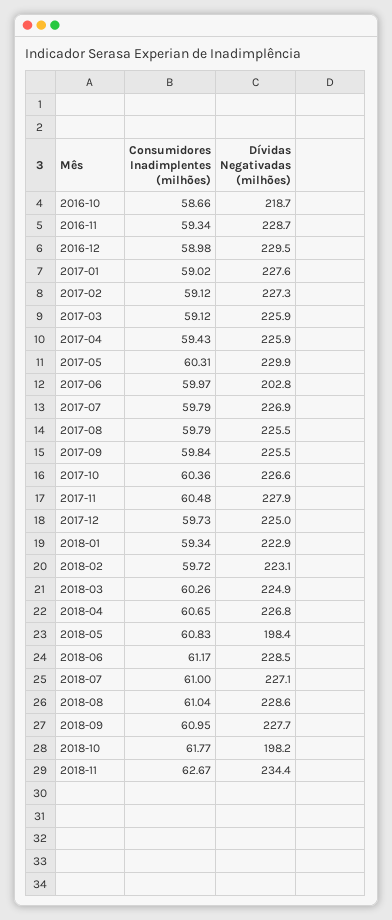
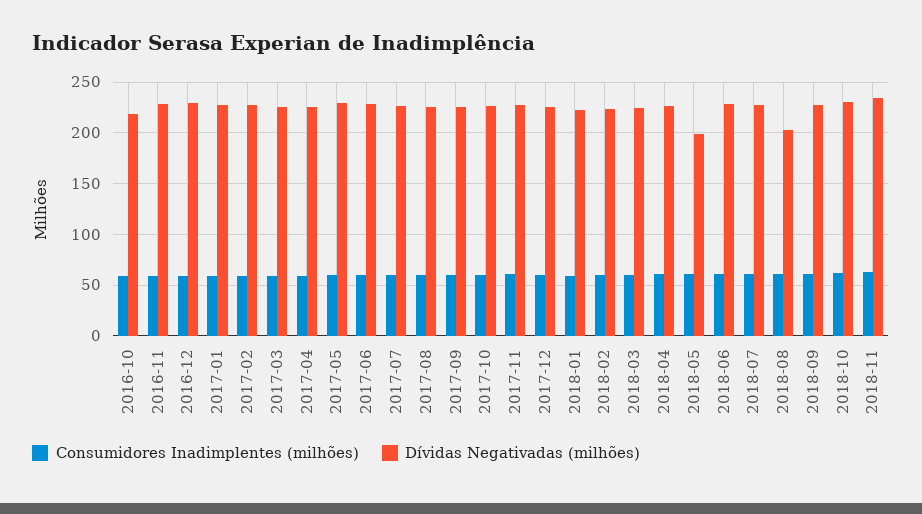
Dívidas Negativadas (milhões), 2017-06: 202.8 -> 230
Dívidas Negativadas (milhões), 2018-08: 228.6 -> 200
Dívidas Negativadas (milhões), 2018-10: 198.2 -> 230

